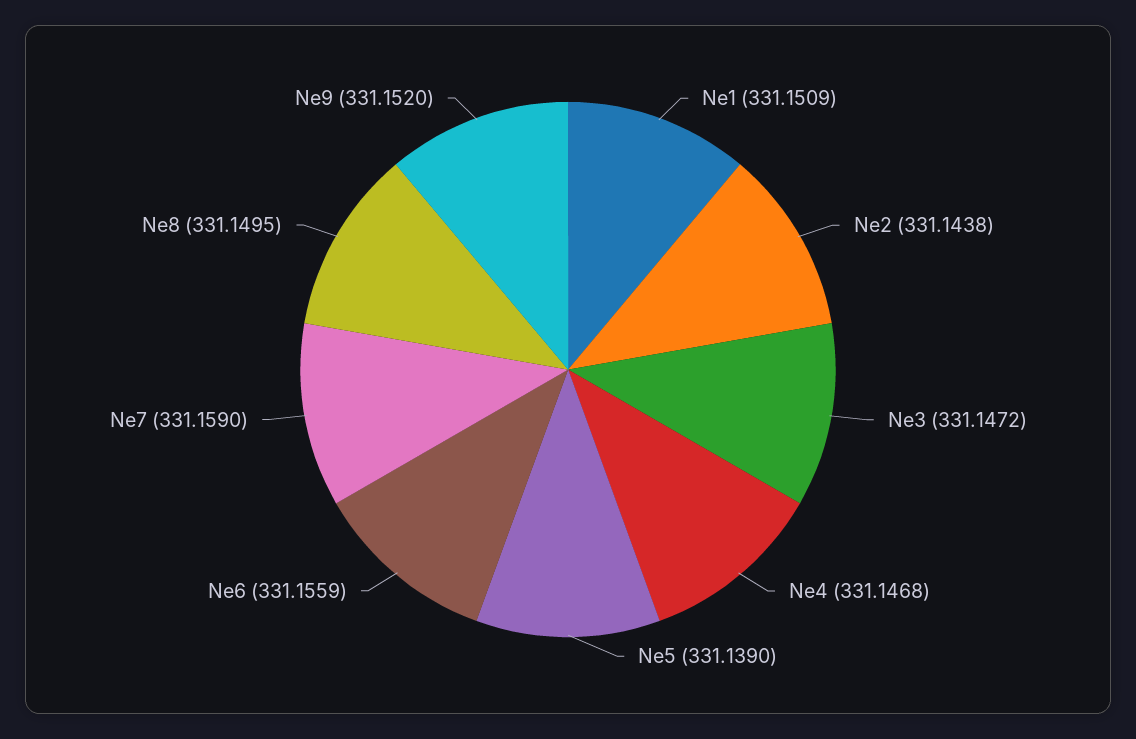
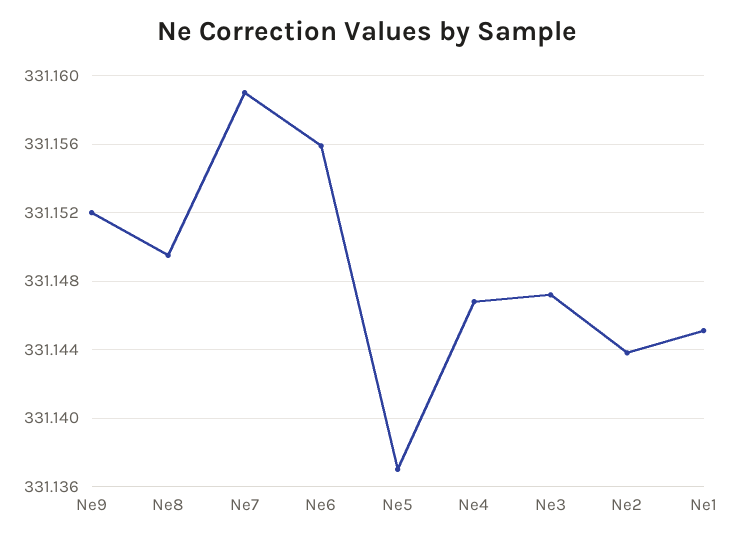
Ne1: 331.1509 -> 331.145
Ne5: 331.139 -> 331.137

